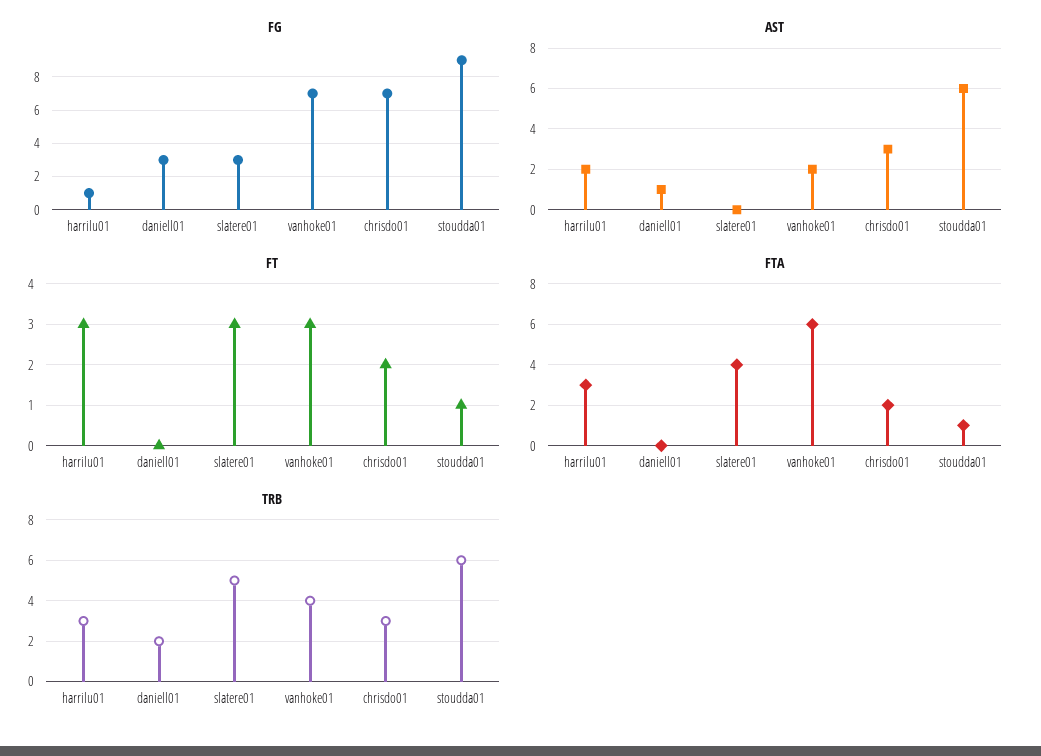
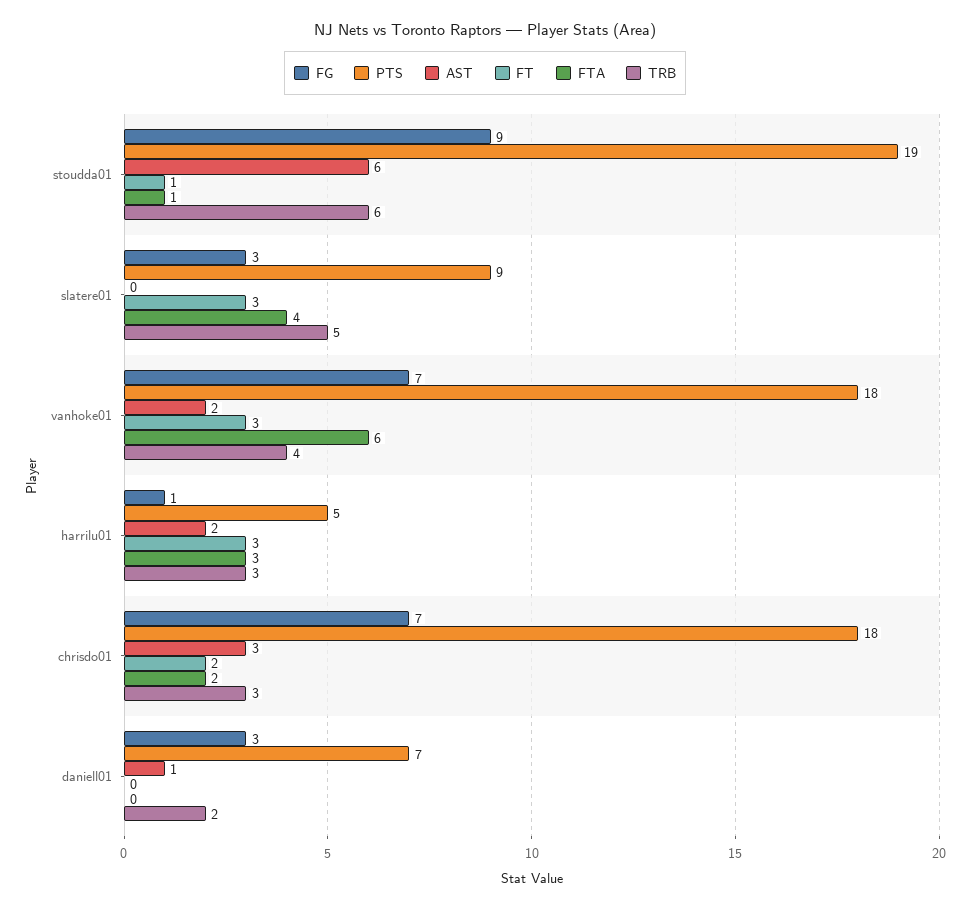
PTS, stoudda01: none -> 19
PTS, slatere01: none -> 9
PTS, vanhoke01: none -> 18
PTS, harrilu01: none -> 5
PTS, chrisdo01: none -> 18
PTS, daniell01: none -> 7

